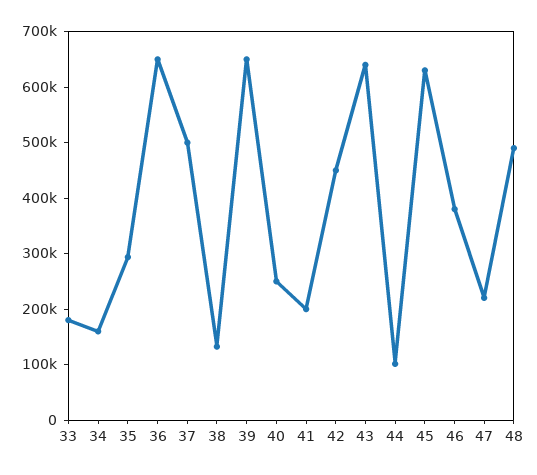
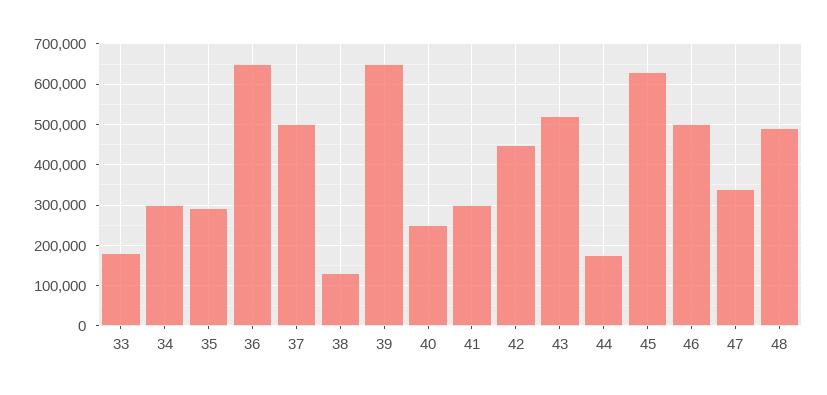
34: 160000 -> 300000
41: 200000 -> 300000
43: 640000 -> 520000
44: 100000 -> 180000
46: 380000 -> 500000
47: 220000 -> 340000

